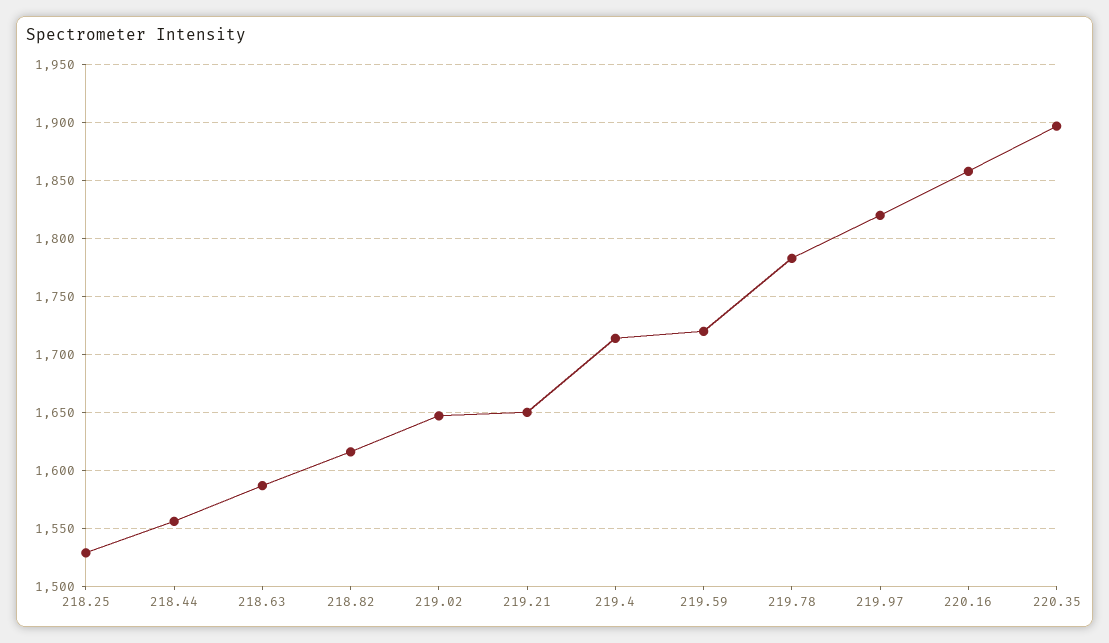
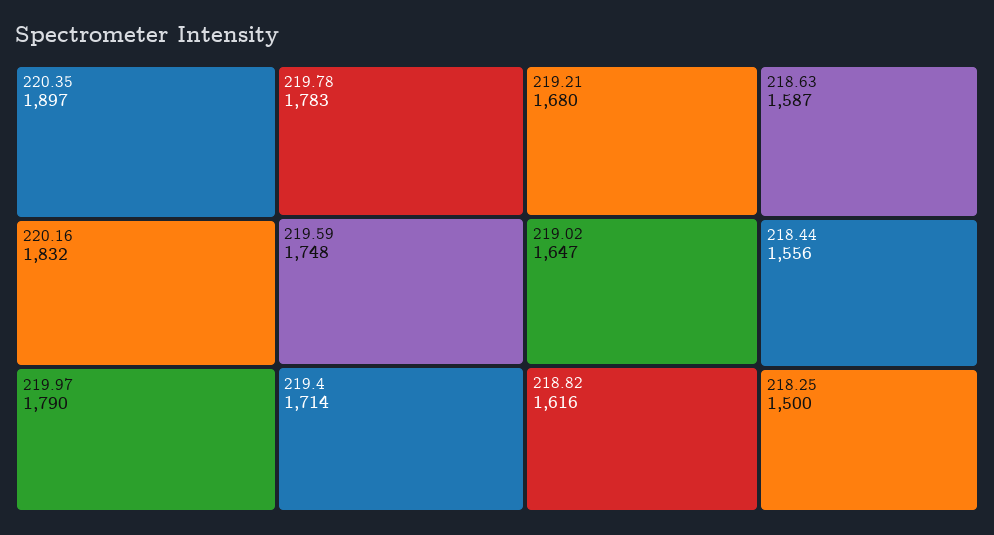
218.25: 1530 -> 1500
219.21: 1650 -> 1680
219.59: 1720 -> 1748
219.97: 1820 -> 1790
220.16: 1860 -> 1832

